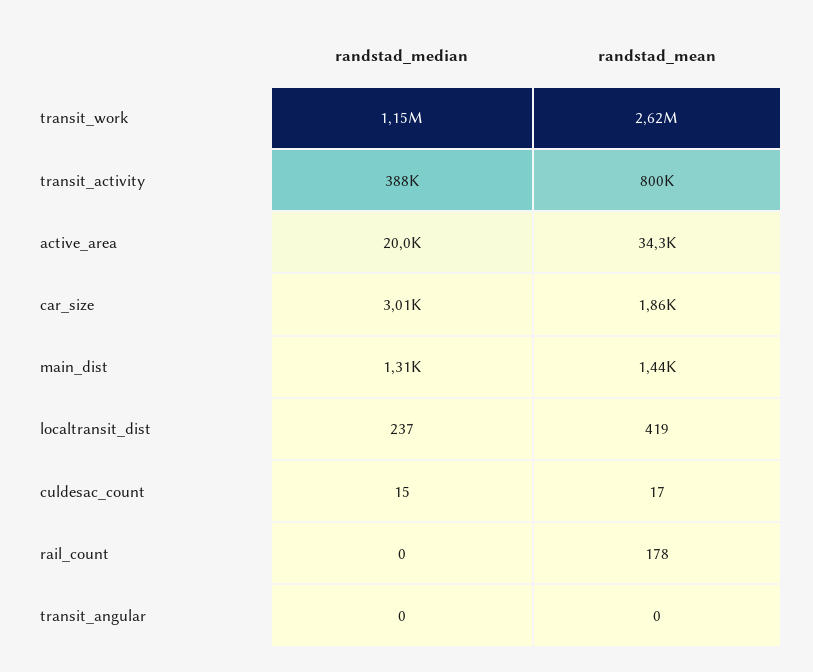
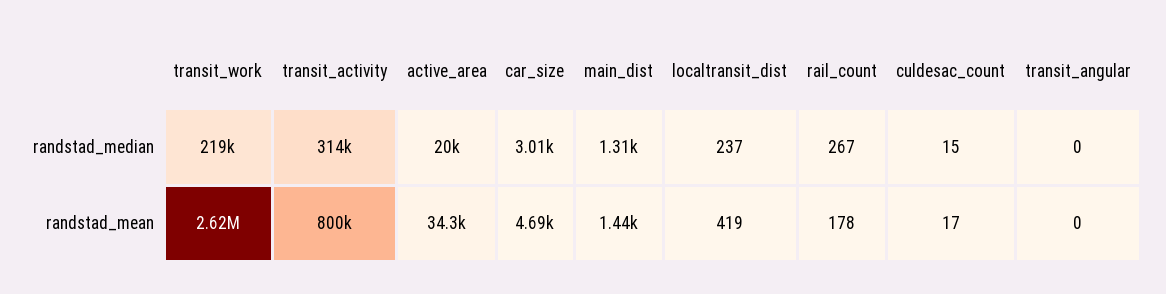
randstad_median, transit_work: 1150000 -> 219000
randstad_median, transit_activity: 388000 -> 314000
randstad_mean, car_size: 1860 -> 4690
randstad_median, rail_count: 0 -> 267

